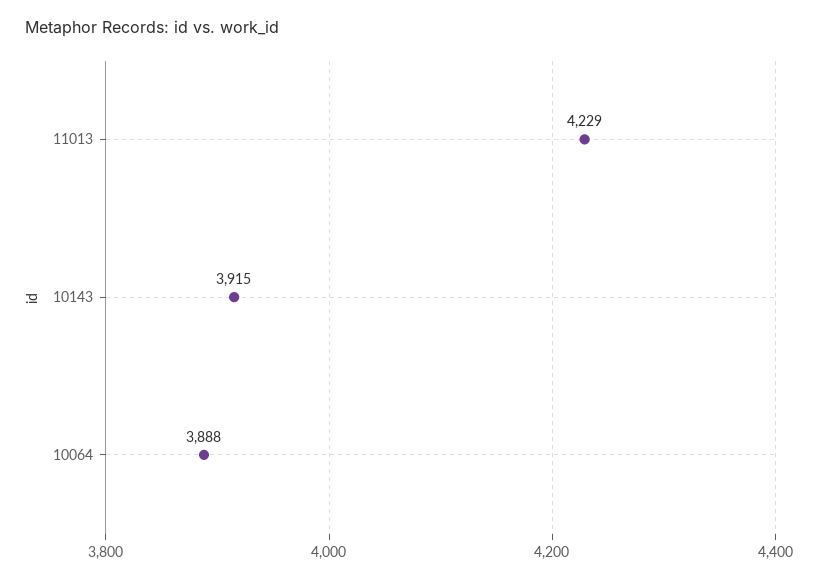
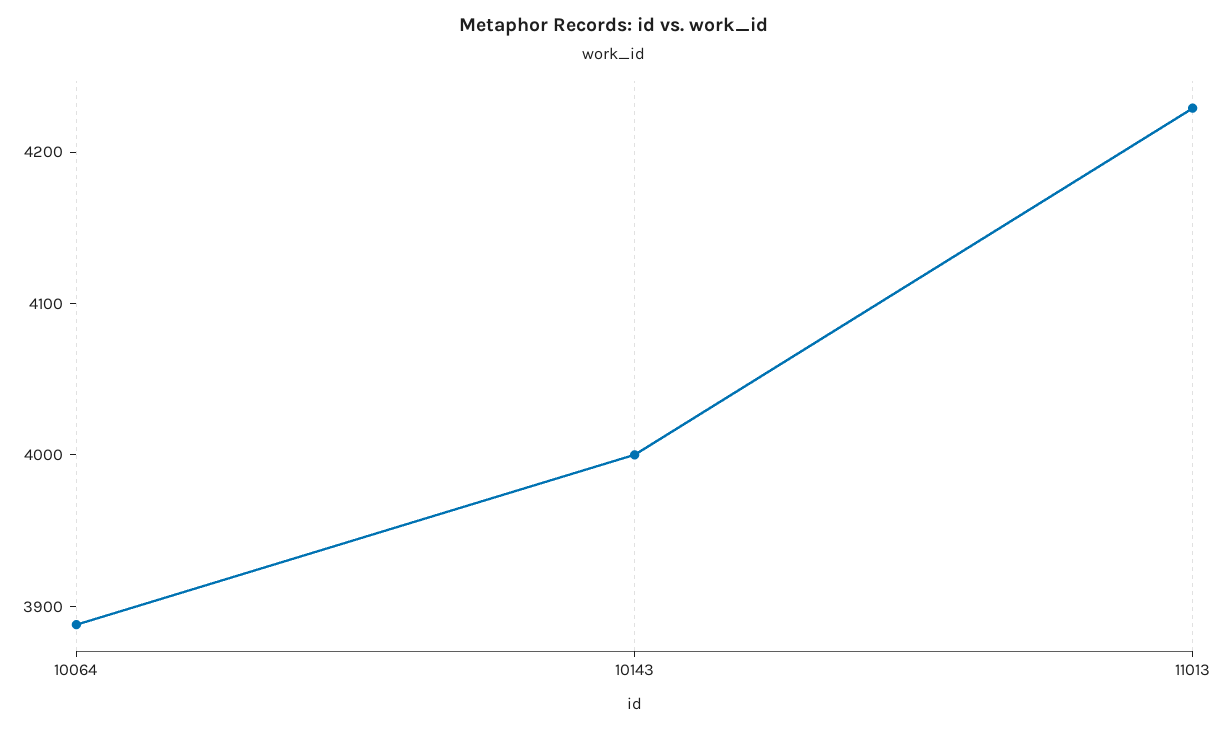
10143: 3915 -> 4000

